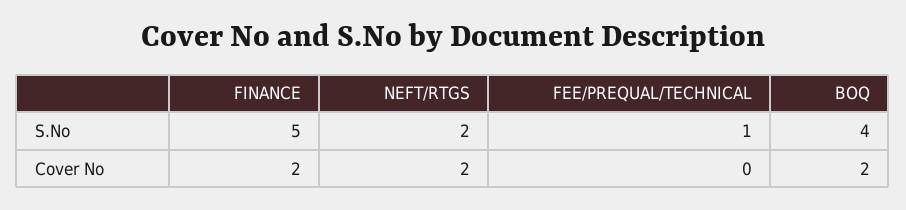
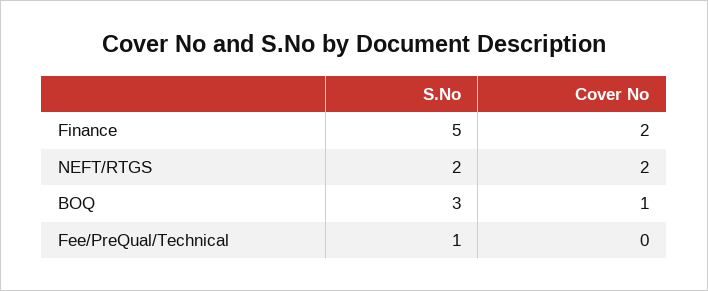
BOQ, S.No: 4 -> 3
BOQ, Cover No: 2 -> 1

